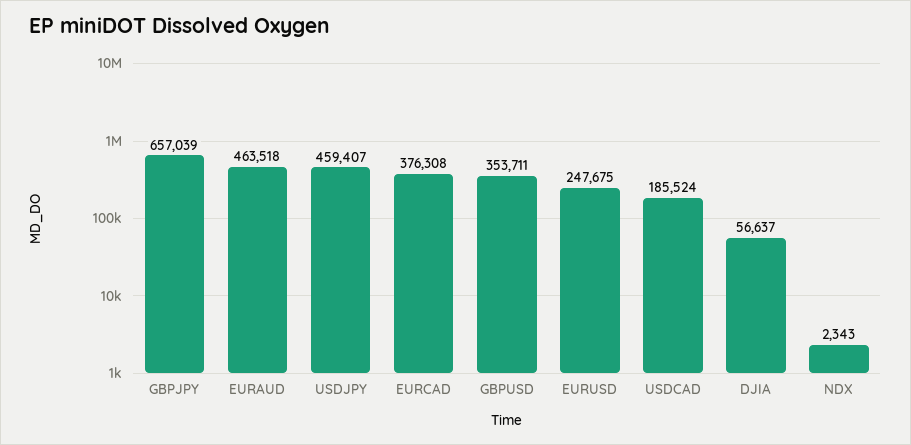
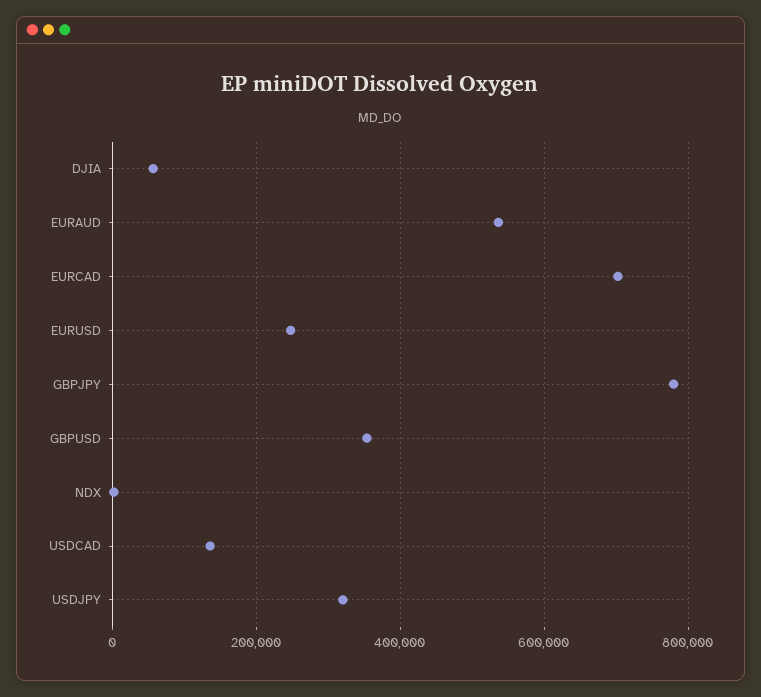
GBPJPY: 657039 -> 780000
EURAUD: 463518 -> 540000
USDJPY: 459407 -> 320000
EURCAD: 376308 -> 700000
USDCAD: 185524 -> 140000

